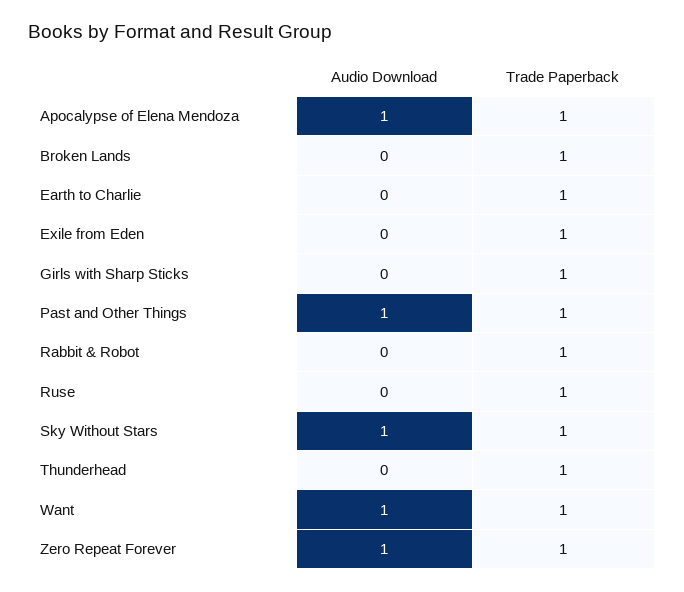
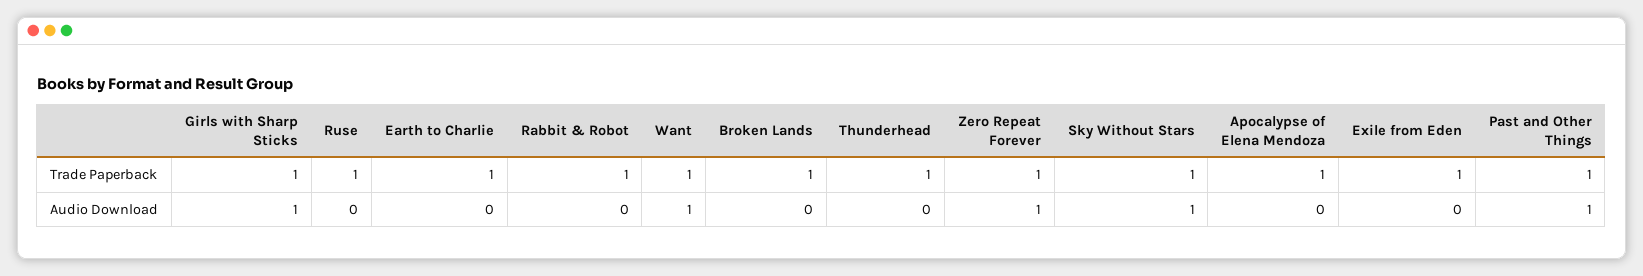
Audio Download, Apocalypse of Elena Mendoza: 1 -> 0
Audio Download, Girls with Sharp Sticks: 0 -> 1

